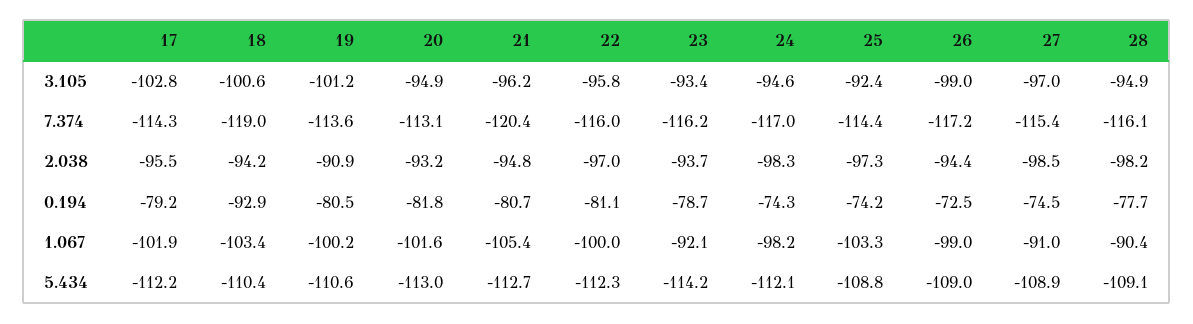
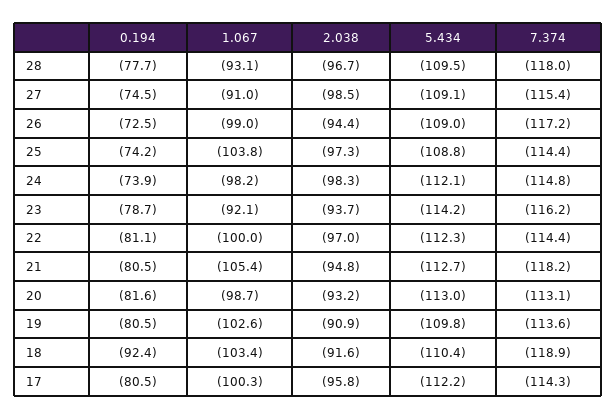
17, 3.105: -102.8 -> none
18, 3.105: -100.6 -> none
19, 3.105: -101.2 -> none
20, 3.105: -94.9 -> none
21, 3.105: -96.2 -> none
22, 3.105: -95.8 -> none
23, 3.105: -93.4 -> none
24, 3.105: -94.6 -> none
25, 3.105: -92.4 -> none
26, 3.105: -99 -> none
27, 3.105: -97 -> none
28, 3.105: -94.9 -> none
18, 7.374: -119 -> -118.9
21, 7.374: -120.4 -> -118.2
22, 7.374: -116 -> -114.4
24, 7.374: -117 -> -114.8
28, 7.374: -116.1 -> -118
17, 2.038: -95.5 -> -95.8
18, 2.038: -94.2 -> -91.6
28, 2.038: -98.2 -> -96.7
17, 0.194: -79.2 -> -80.5
18, 0.194: -92.9 -> -92.4
20, 0.194: -81.8 -> -81.6
21, 0.194: -80.7 -> -80.5
24, 0.194: -74.3 -> -73.9
17, 1.067: -101.9 -> -100.3
19, 1.067: -100.2 -> -102.6
20, 1.067: -101.6 -> -98.7
25, 1.067: -103.3 -> -103.8
28, 1.067: -90.4 -> -93.1
19, 5.434: -110.6 -> -109.8
27, 5.434: -108.9 -> -109.1
28, 5.434: -109.1 -> -109.5

